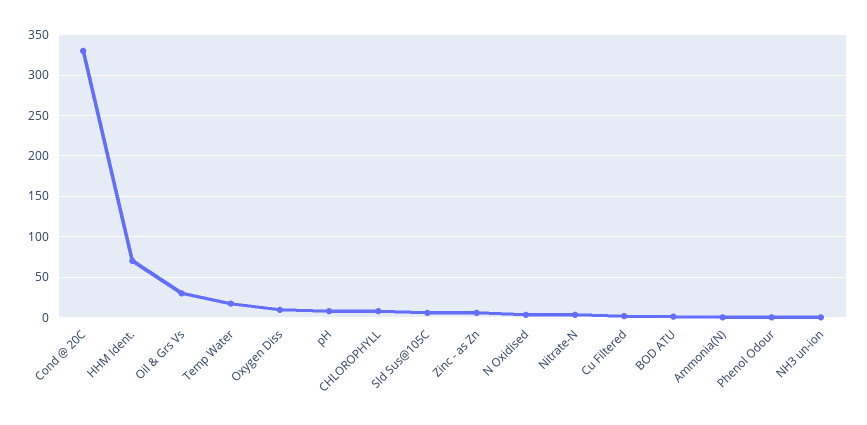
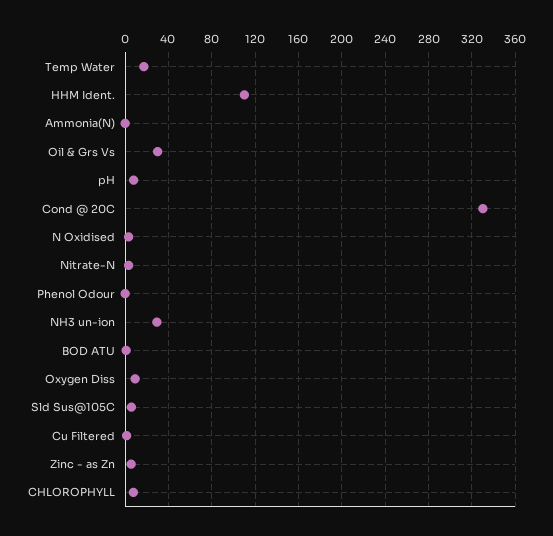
HHM Ident.: 70 -> 110
NH3 un-ion: 0 -> 30

